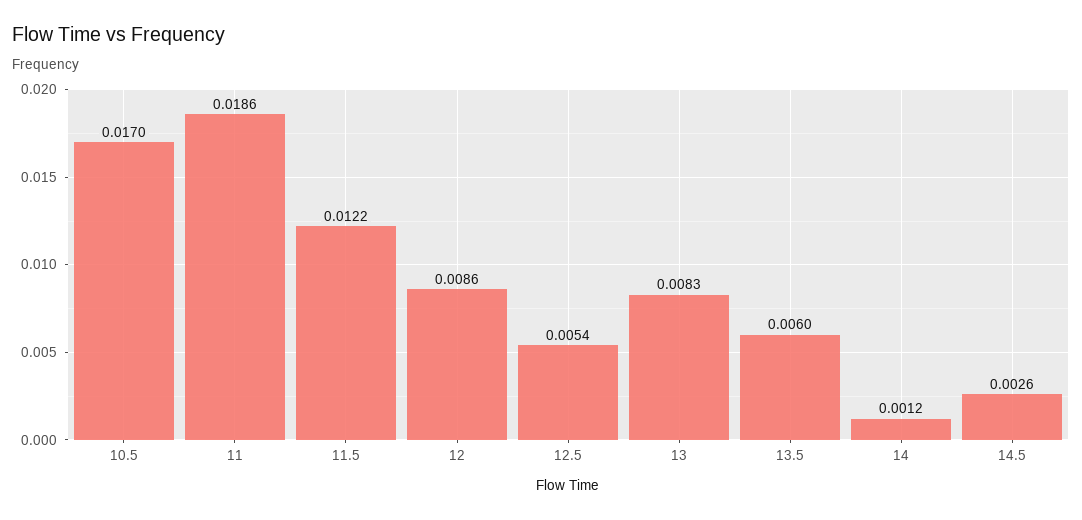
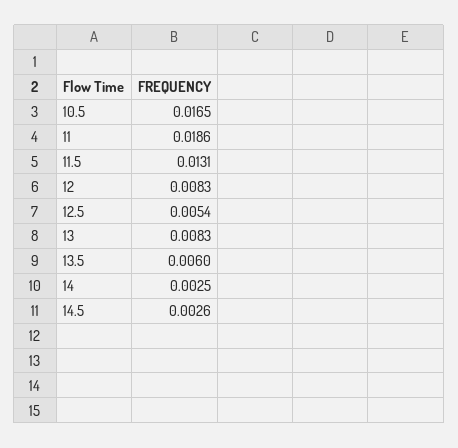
10.5: 0.017 -> 0.0165
11.5: 0.0122 -> 0.0131
12: 0.0086 -> 0.0083
14: 0.0012 -> 0.0025

